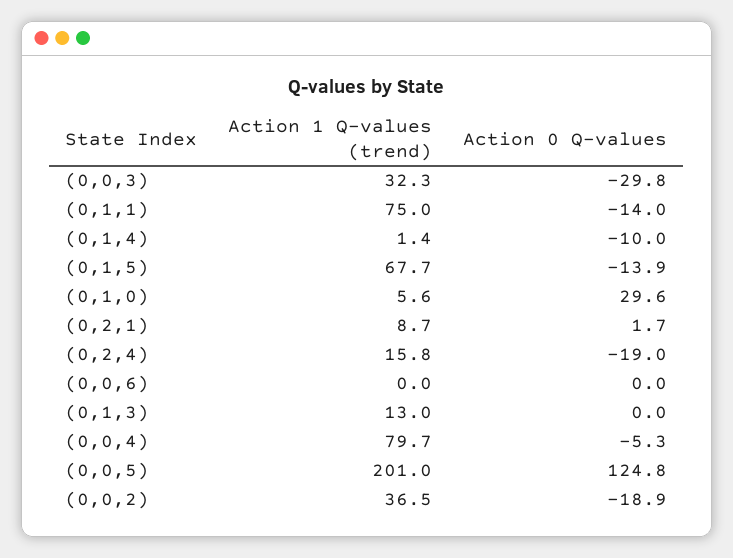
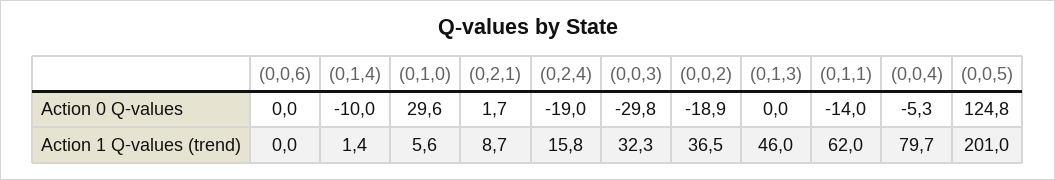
Action 1 Q-values (trend), (0,1,1): 75 -> 62
Action 1 Q-values (trend), (0,1,5): 67.7 -> none
Action 0 Q-values, (0,1,5): -13.9 -> none
Action 1 Q-values (trend), (0,1,3): 13 -> 46

